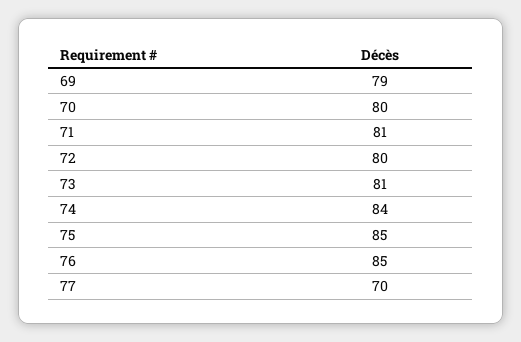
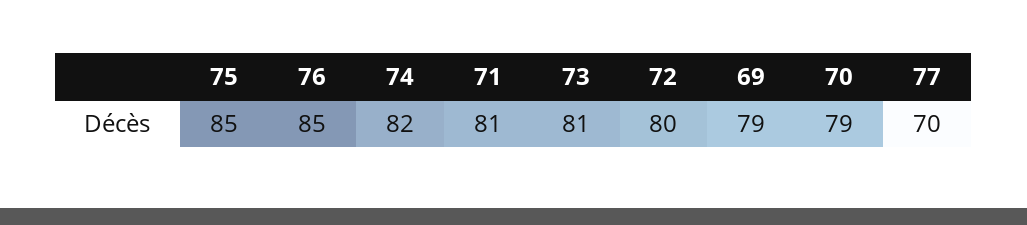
70: 80 -> 79
74: 84 -> 82

